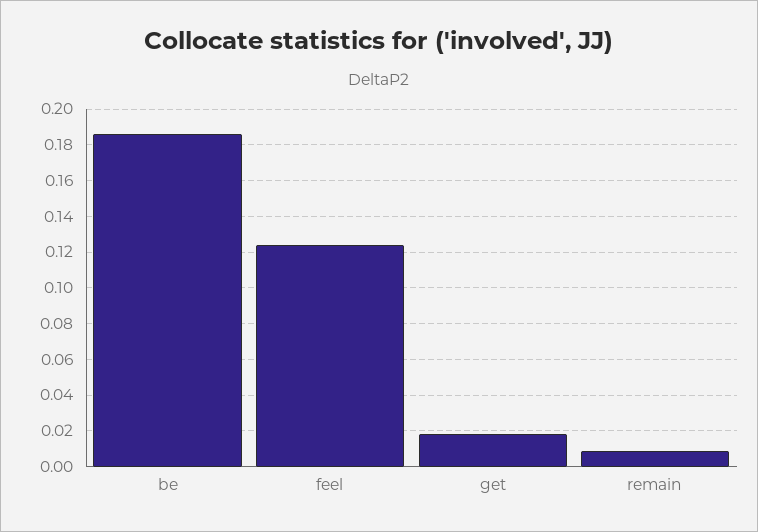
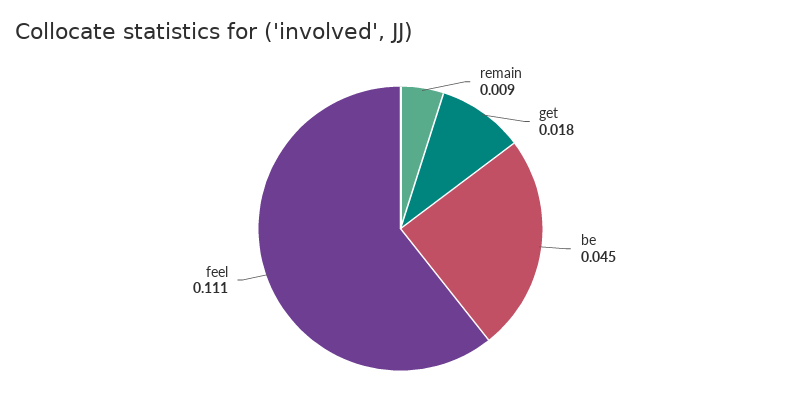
be: 0.185 -> 0.045
feel: 0.125 -> 0.111

